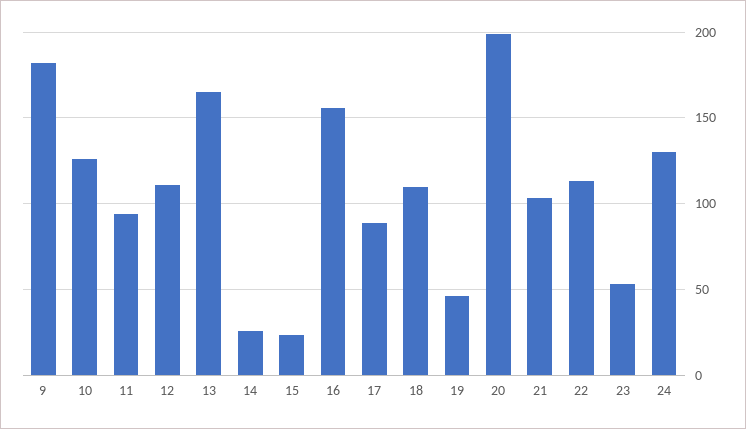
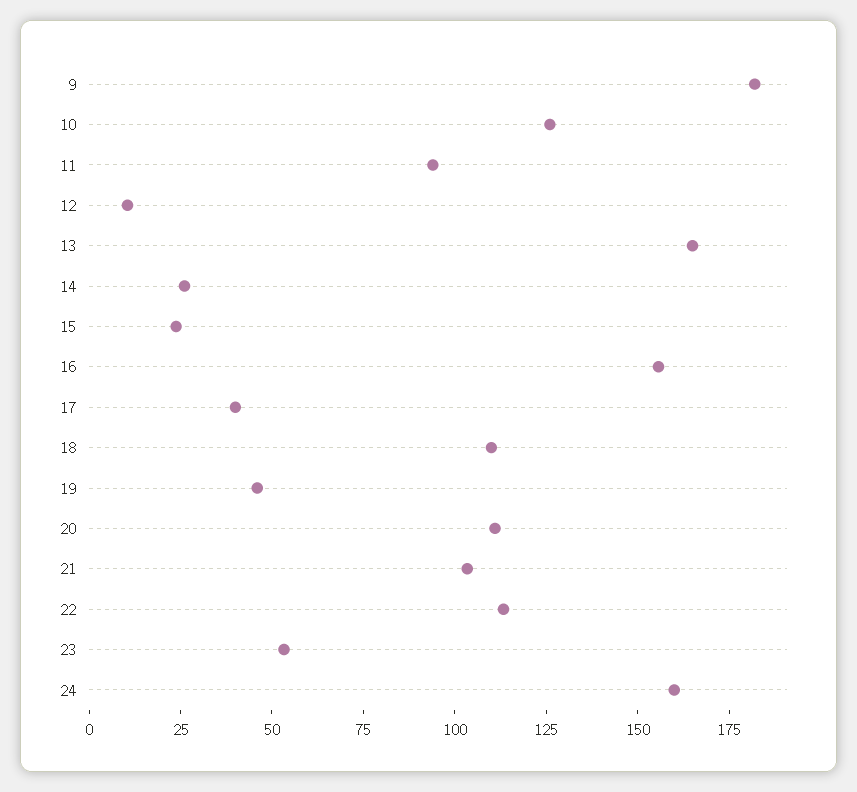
12: 110 -> 10
17: 90 -> 40
20: 200 -> 110
24: 130 -> 160

